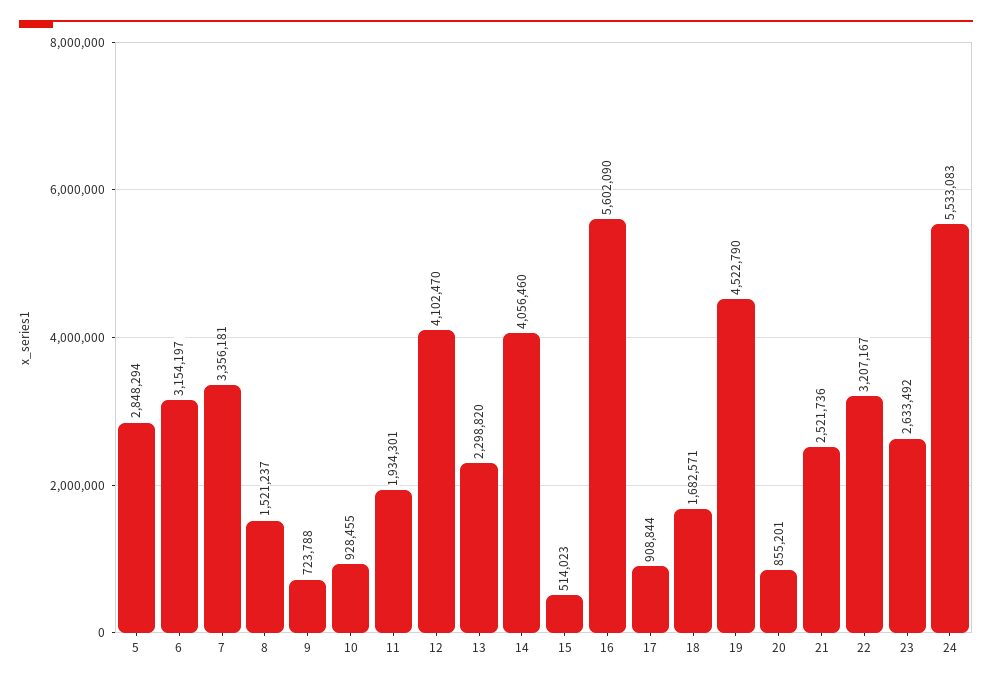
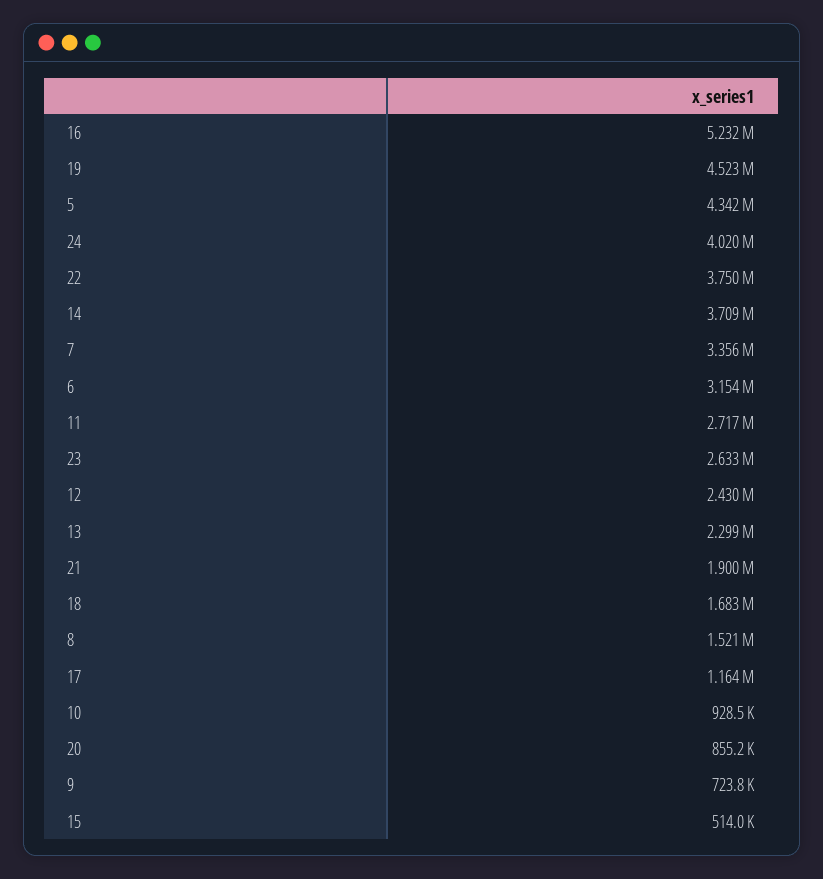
5: 2848294 -> 4342000
11: 1934301 -> 2717000
12: 4102470 -> 2430000
14: 4056460 -> 3709000
16: 5602090 -> 5232000
17: 908844 -> 1164000
21: 2521736 -> 1900000
22: 3207167 -> 3750000
24: 5533083 -> 4020000

